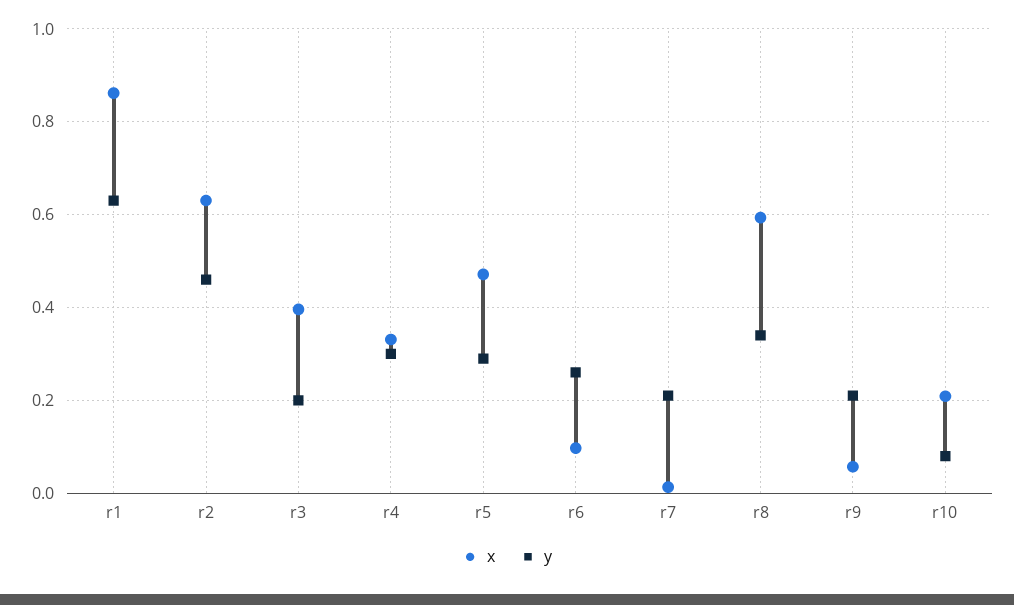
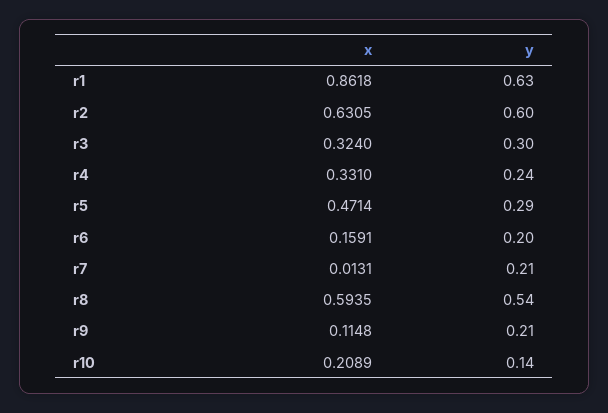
y, r2: 0.46 -> 0.6
x, r3: 0.4 -> 0.324
y, r3: 0.2 -> 0.3
y, r4: 0.3 -> 0.24
x, r6: 0.1 -> 0.1591
y, r6: 0.26 -> 0.2
y, r8: 0.34 -> 0.54
x, r9: 0.06 -> 0.1148
y, r10: 0.08 -> 0.14

